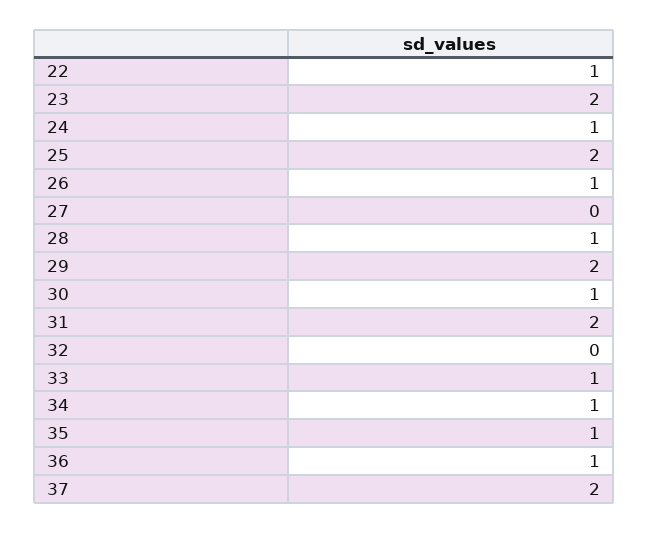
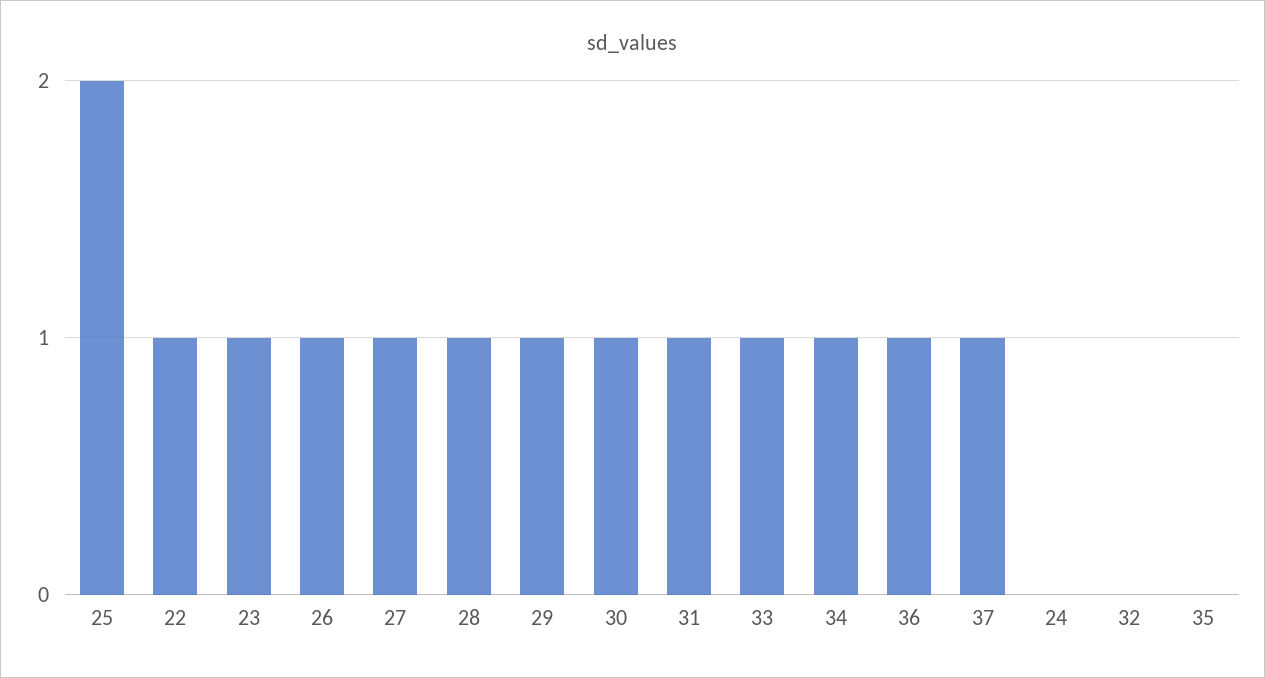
23: 2 -> 1
24: 1 -> 0
27: 0 -> 1
29: 2 -> 1
31: 2 -> 1
35: 1 -> 0
37: 2 -> 1

